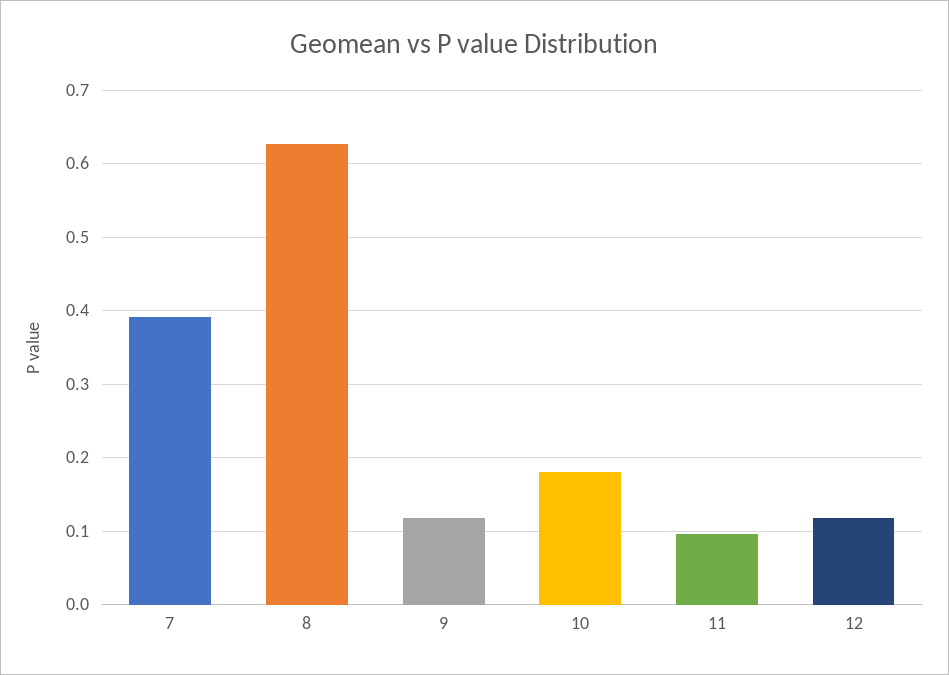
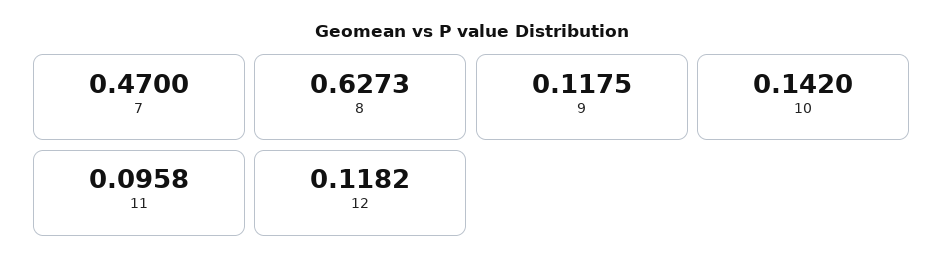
7: 0.39 -> 0.47
10: 0.18 -> 0.142

